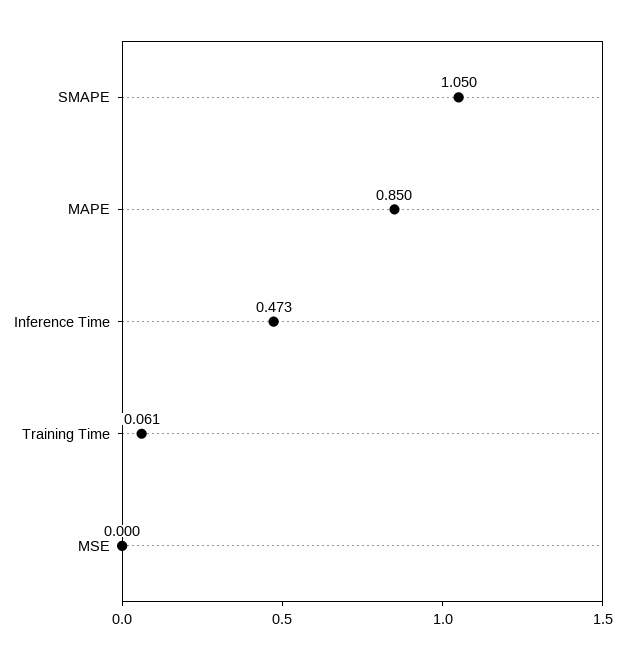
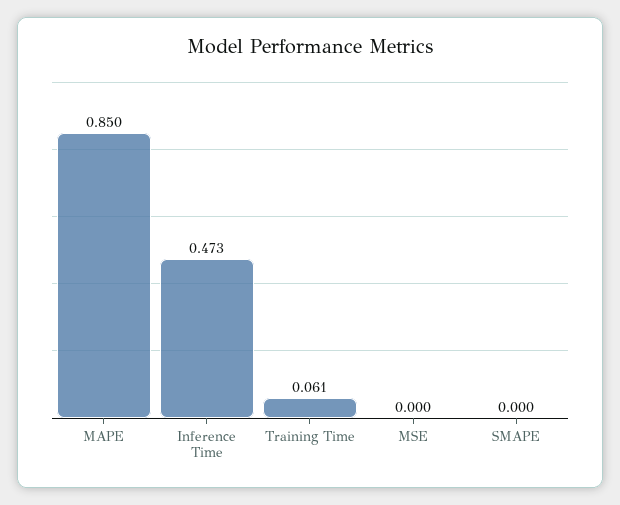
SMAPE: 1.05 -> 0

